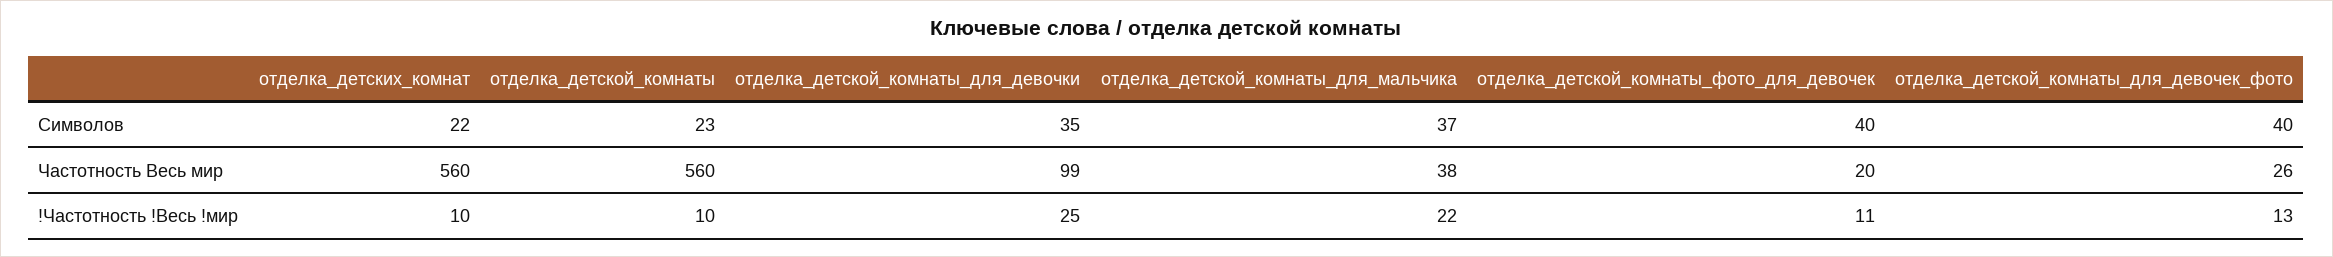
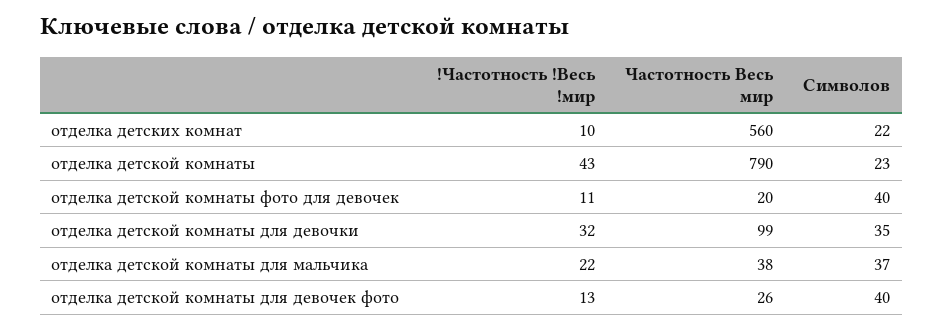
отделка_детской_комнаты, Частотность Весь мир: 560 -> 790
отделка_детской_комнаты, !Частотность !Весь !мир: 10 -> 43
отделка_детской_комнаты_для_девочки, !Частотность !Весь !мир: 25 -> 32

